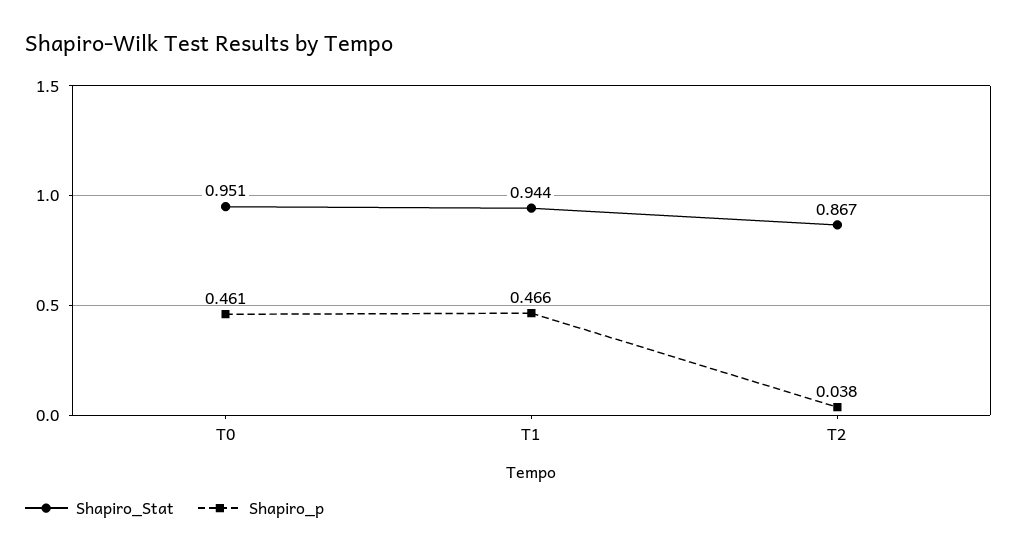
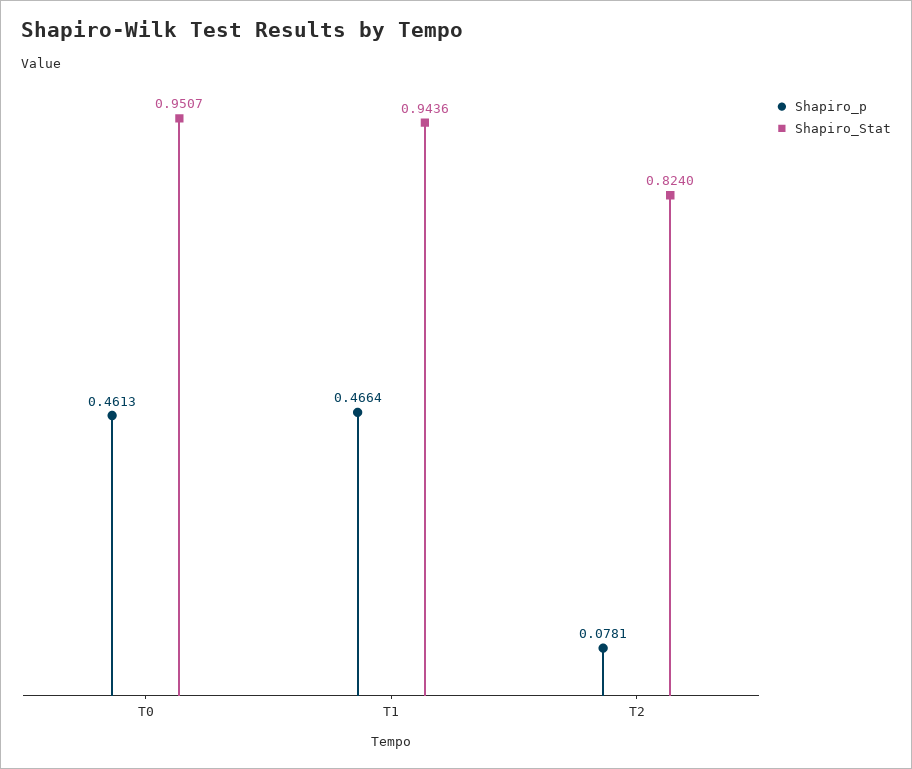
Shapiro_Stat, T2: 0.867 -> 0.824
Shapiro_p, T2: 0.038 -> 0.0781

